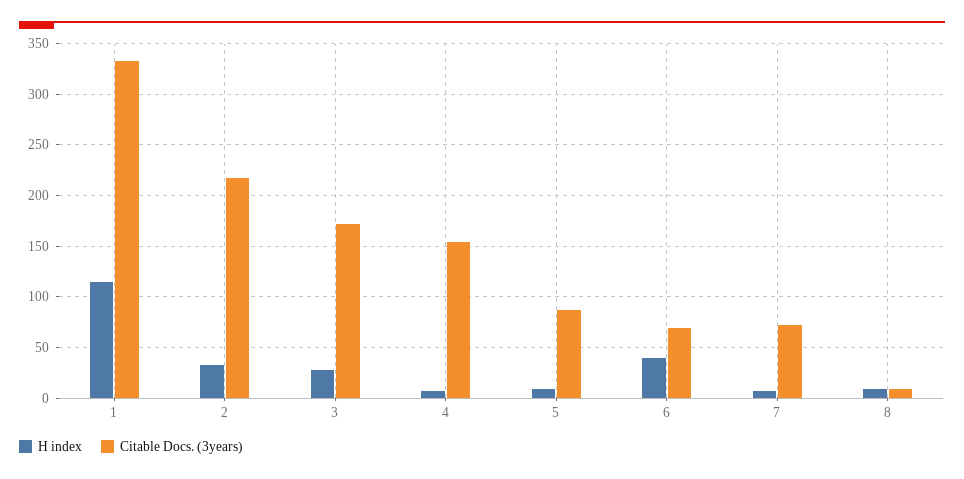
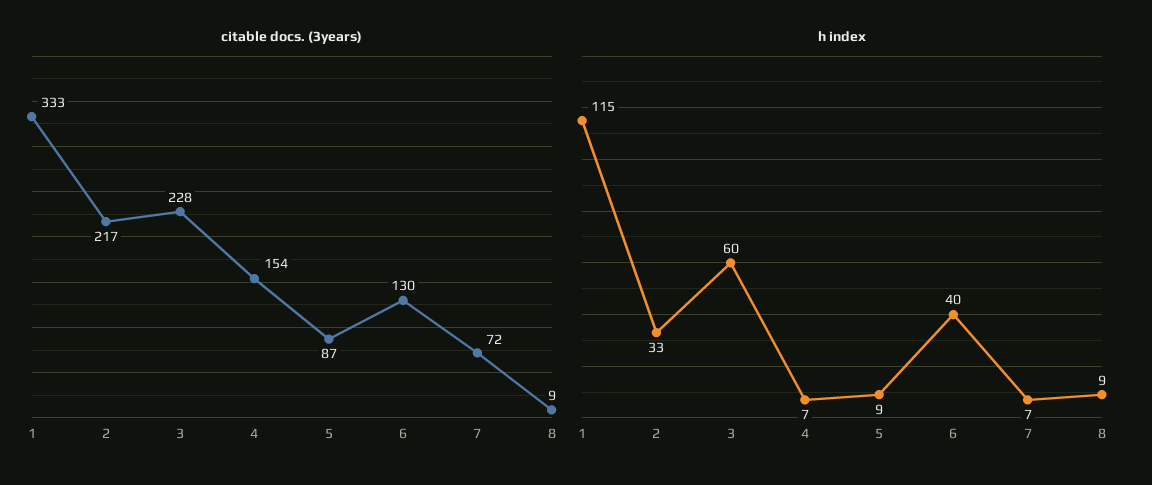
H index, 3: 30 -> 60
Citable Docs. (3years), 3: 170 -> 228
Citable Docs. (3years), 6: 70 -> 130

